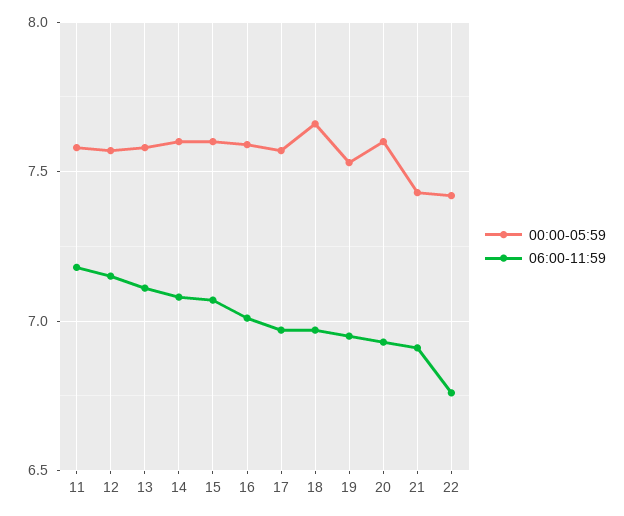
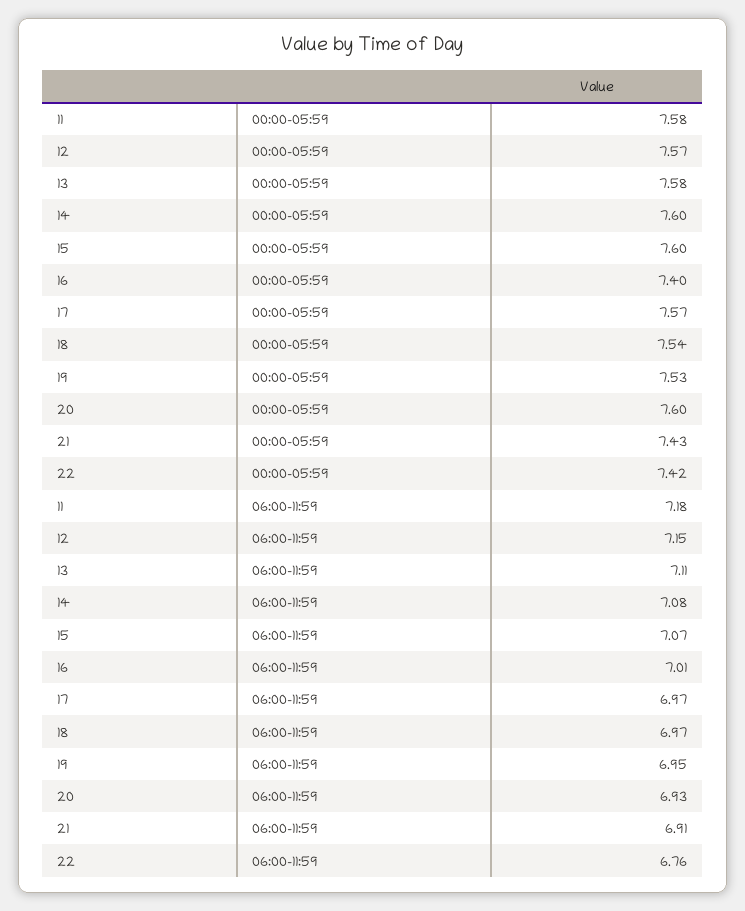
00:00-05:59, 16: 7.6 -> 7.4
00:00-05:59, 18: 7.65 -> 7.54

